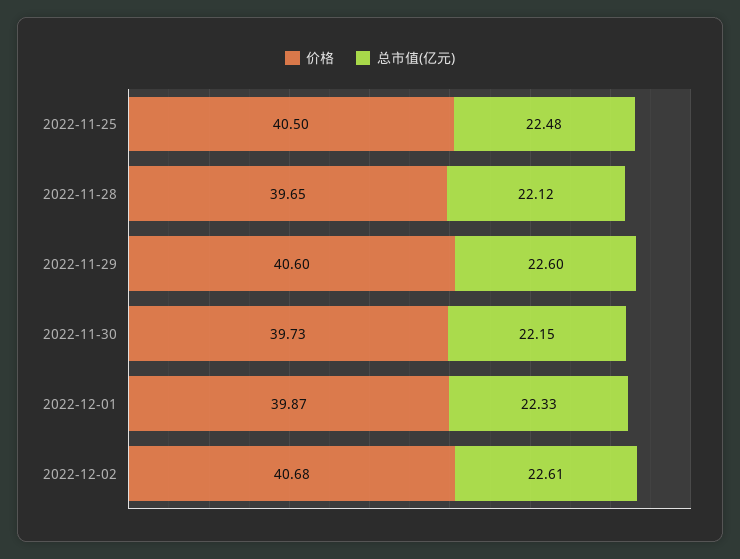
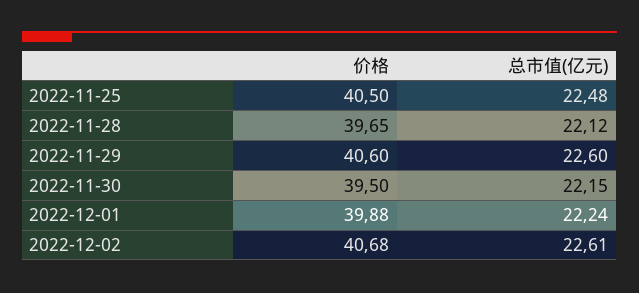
价格, 2022-11-30: 39.73 -> 39.5
价格, 2022-12-01: 39.87 -> 39.88
总市值(亿元), 2022-12-01: 22.33 -> 22.24

